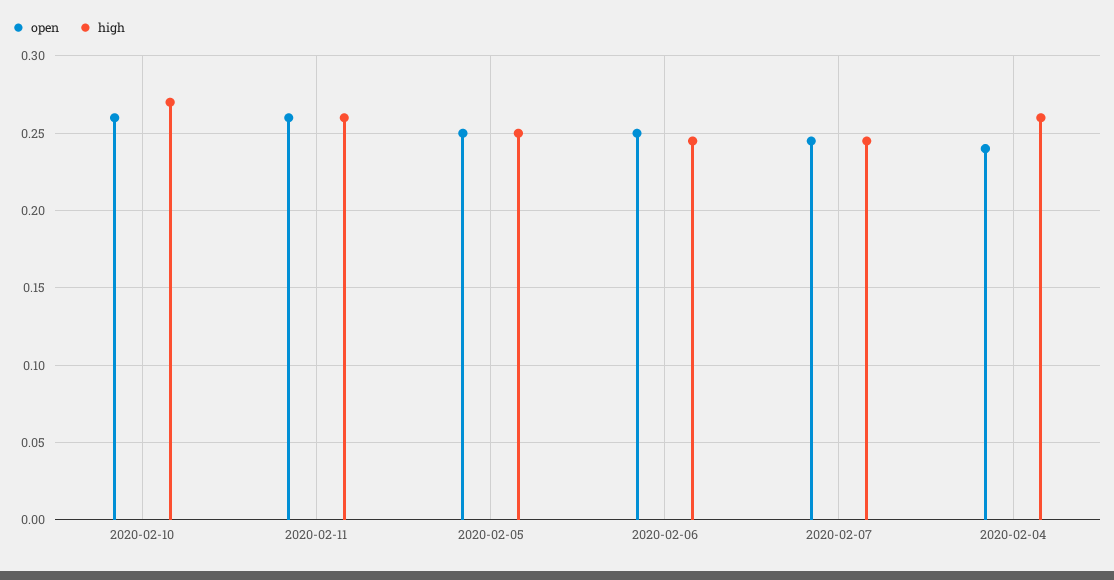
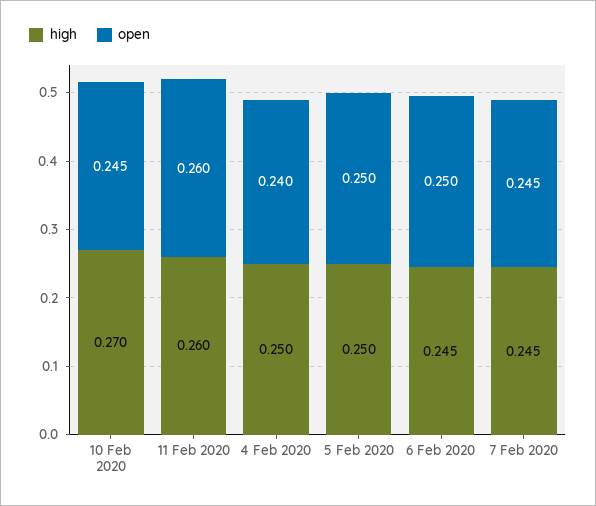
open, 2020-02-10: 0.26 -> 0.245
high, 2020-02-04: 0.26 -> 0.25

